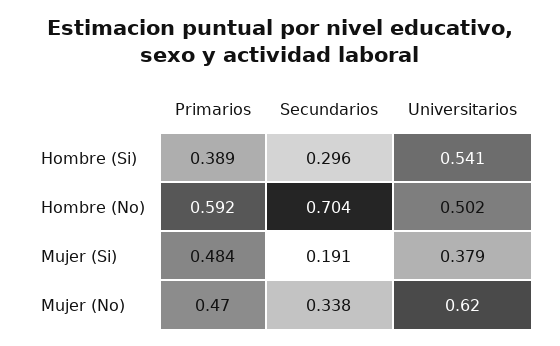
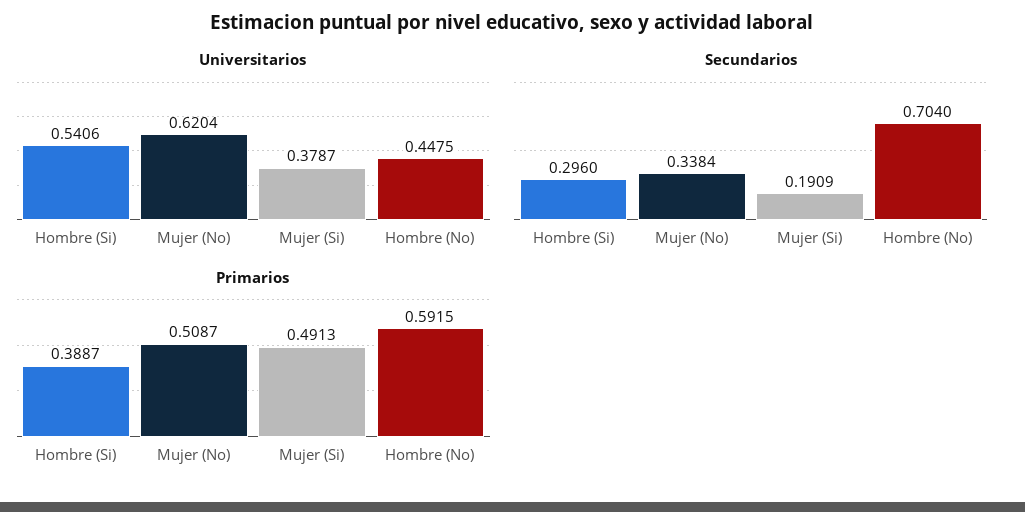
Universitarios, Hombre (No): 0.502 -> 0.4475
Primarios, Mujer (Si): 0.484 -> 0.4913
Primarios, Mujer (No): 0.47 -> 0.5087

